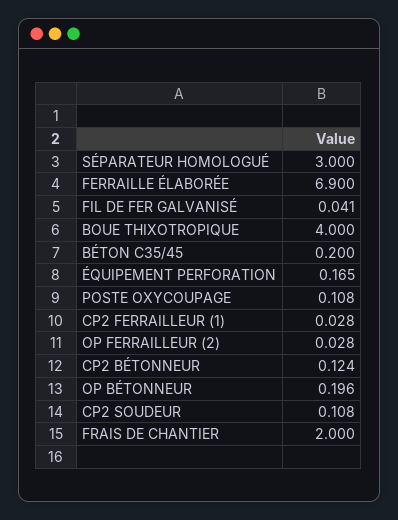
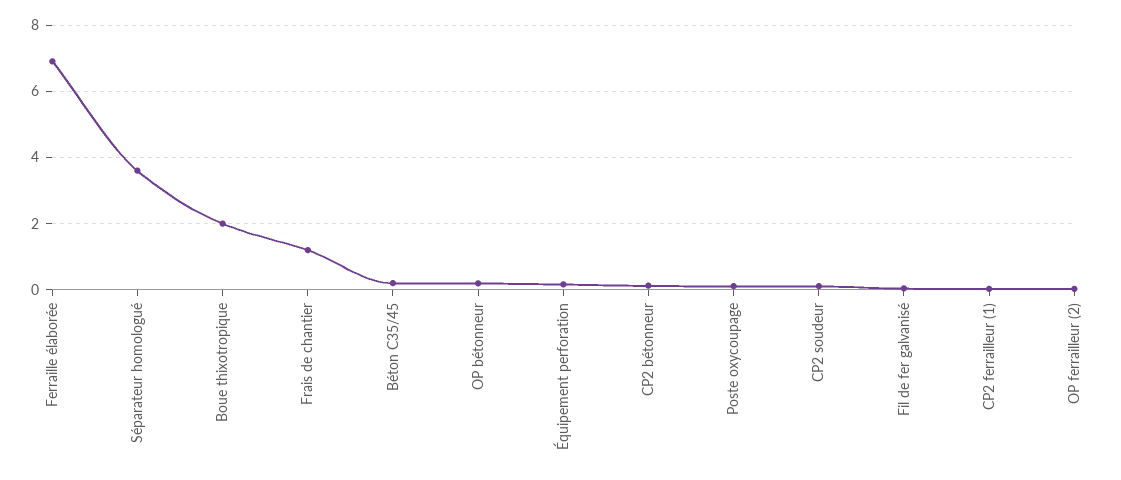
SÉPARATEUR HOMOLOGUÉ: 3 -> 3.6
BOUE THIXOTROPIQUE: 4 -> 2
FRAIS DE CHANTIER: 2 -> 1.2

